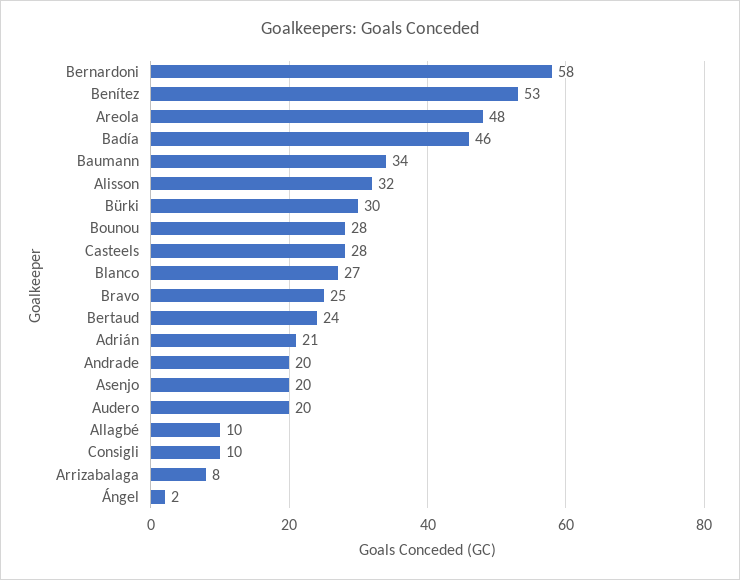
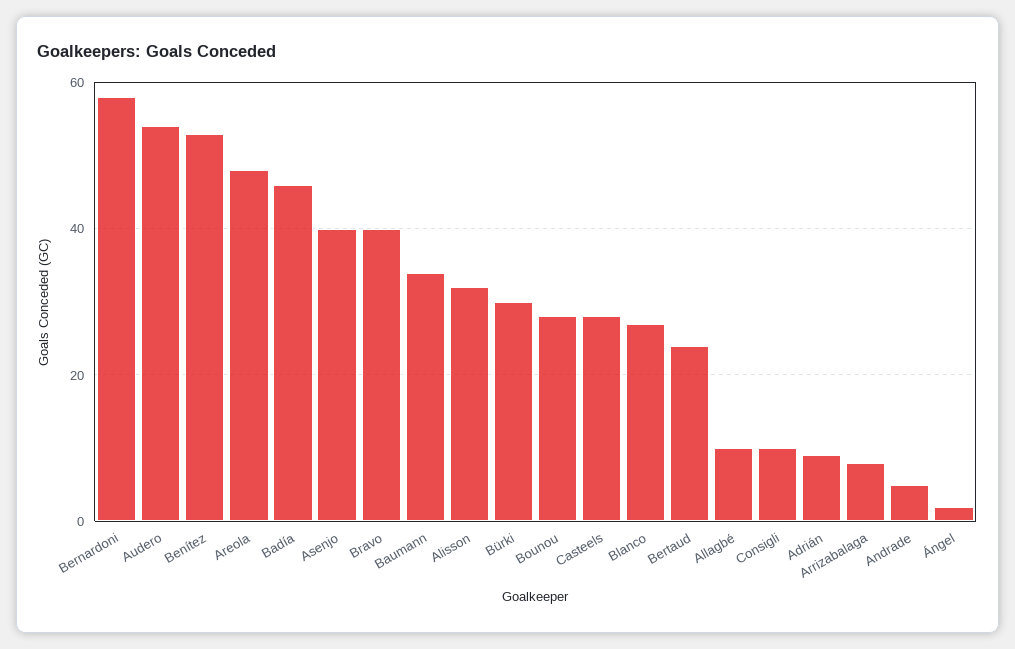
Bravo: 25 -> 40
Adrián: 21 -> 10
Andrade: 20 -> 5
Asenjo: 20 -> 40
Audero: 20 -> 55

